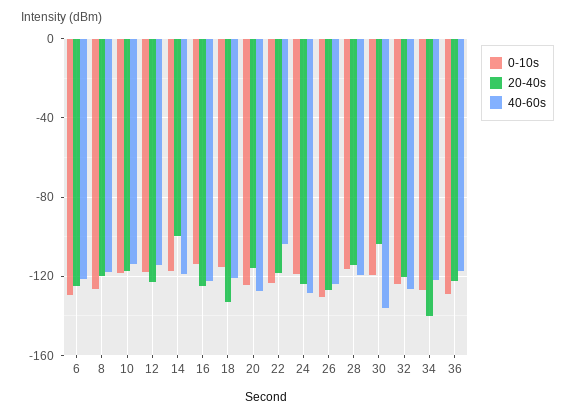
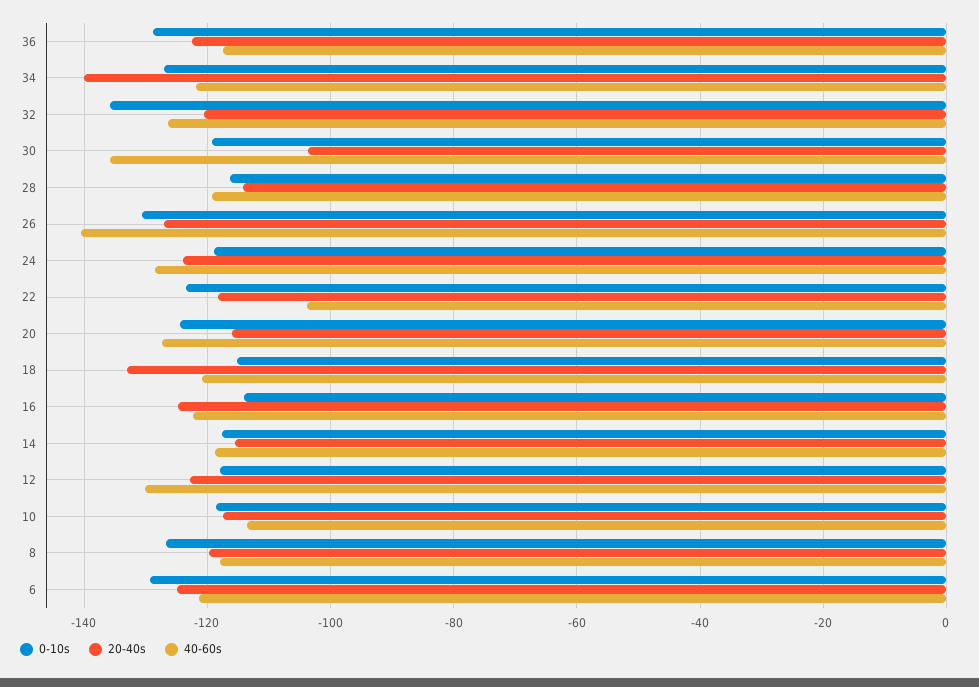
40-60s, 12: -115 -> -130
20-40s, 14: -100 -> -116
40-60s, 26: -125 -> -140
0-10s, 32: -125 -> -136

